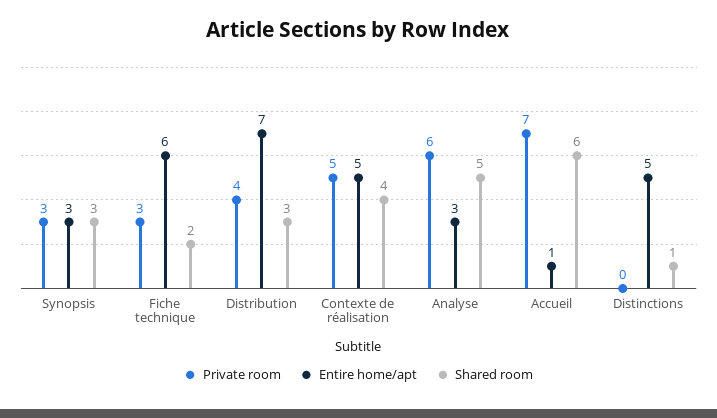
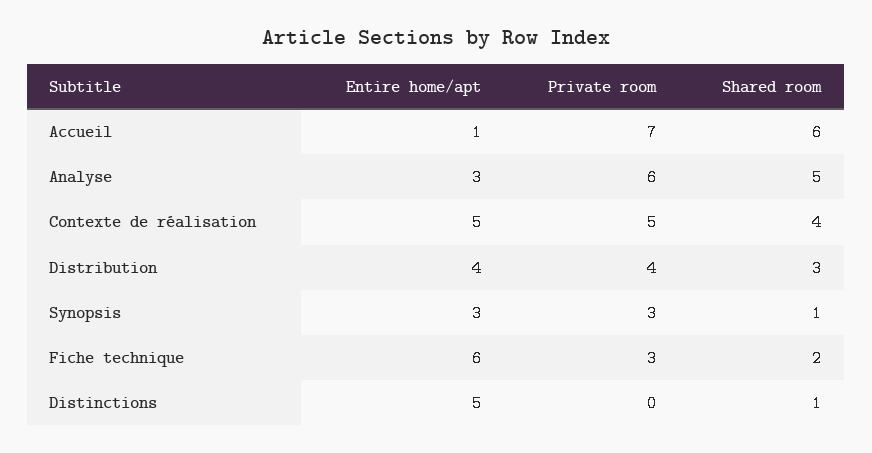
Shared room, Synopsis: 3 -> 1
Entire home/apt, Distribution: 7 -> 4

